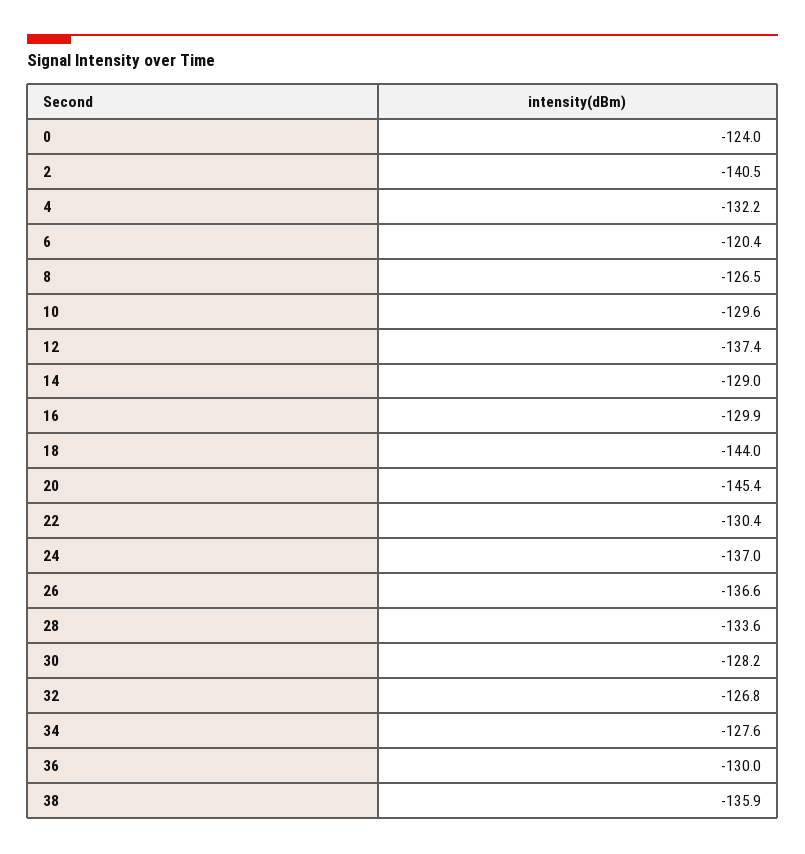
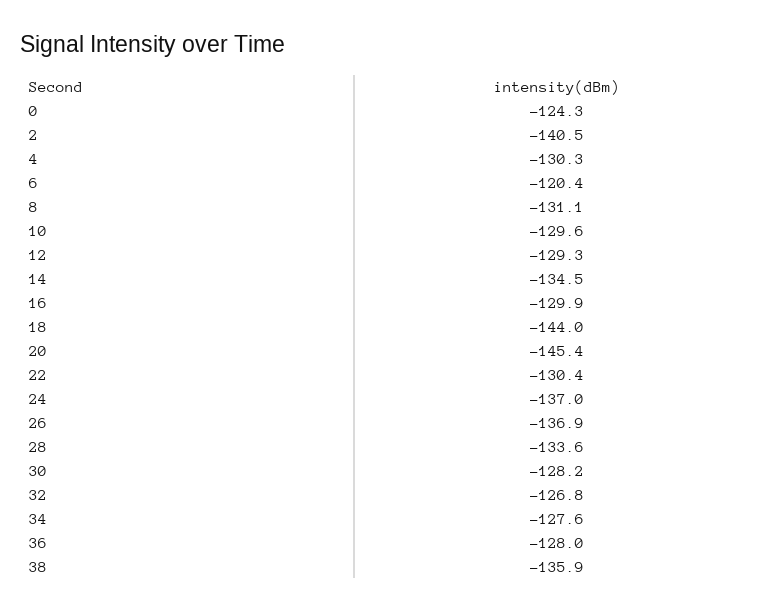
0: -124 -> -124.3
4: -132.2 -> -130.3
8: -126.5 -> -131.1
12: -137.4 -> -129.3
14: -129 -> -134.5
26: -136.6 -> -136.9
36: -130 -> -128

